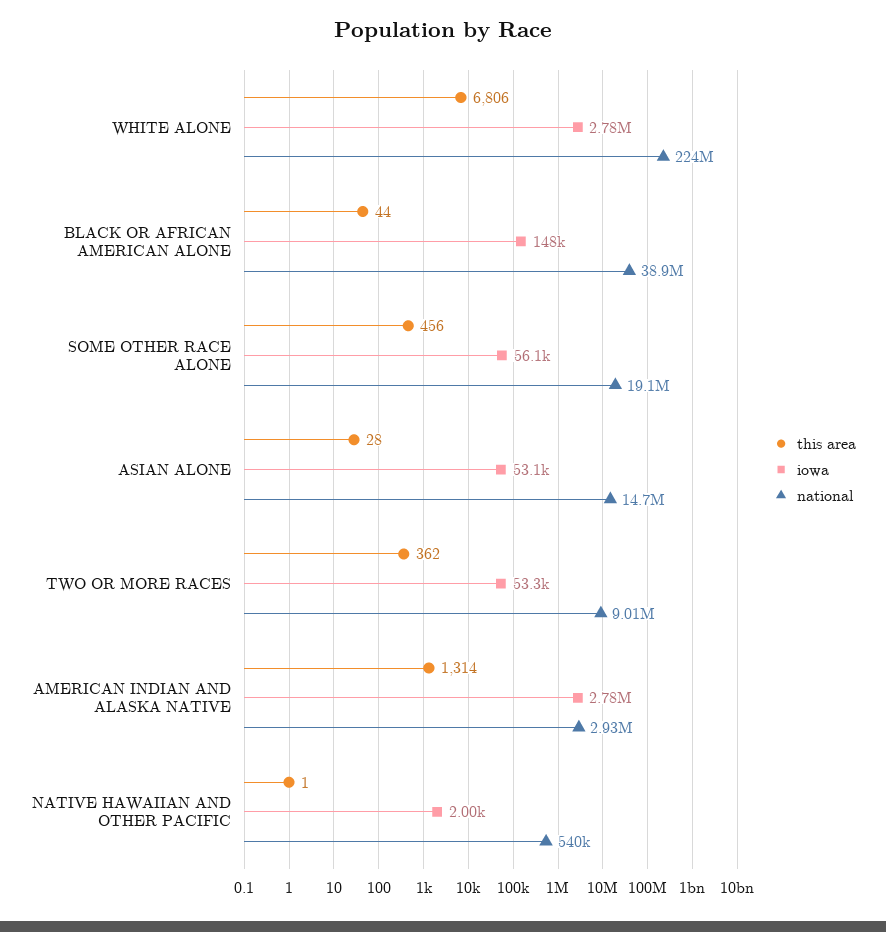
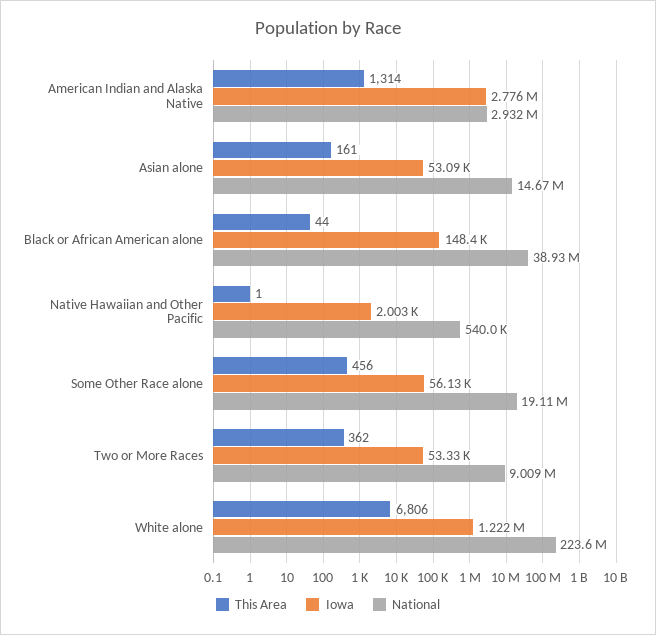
iowa, WHITE ALONE: 2780000 -> 1222000
this area, ASIAN ALONE: 28 -> 161

